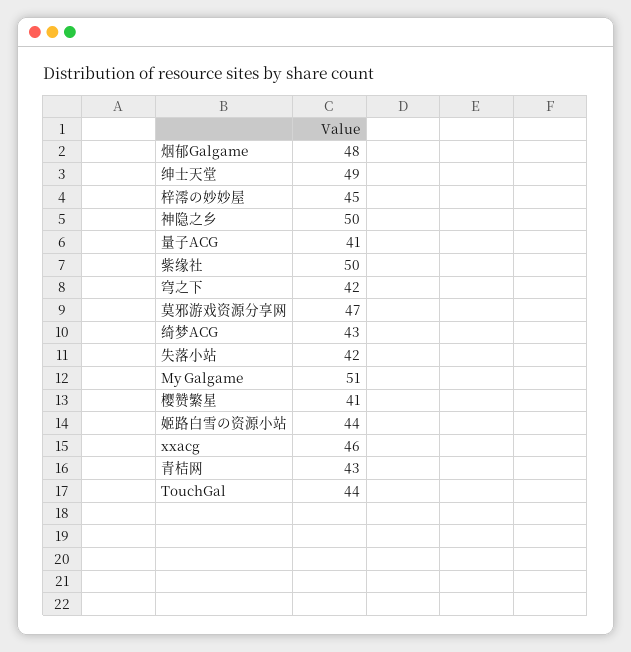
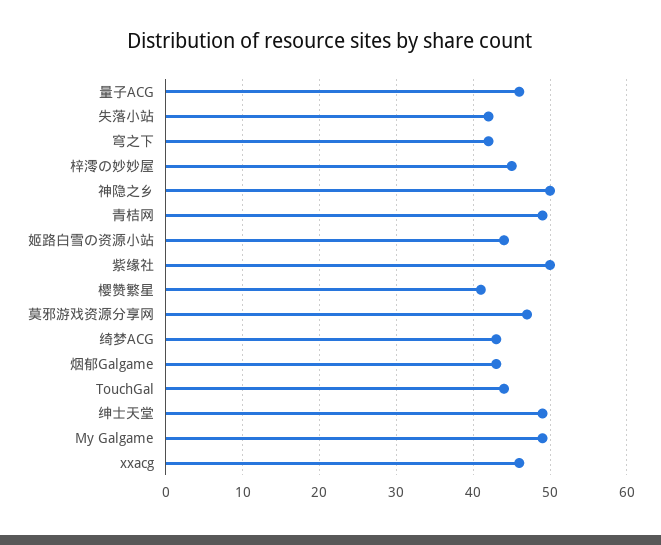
烟郁Galgame: 48 -> 43
量子ACG: 41 -> 46
My Galgame: 51 -> 49
青桔网: 43 -> 49

